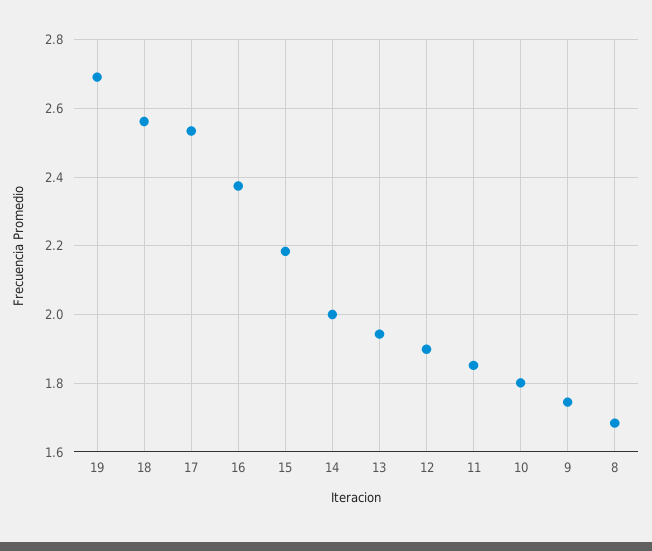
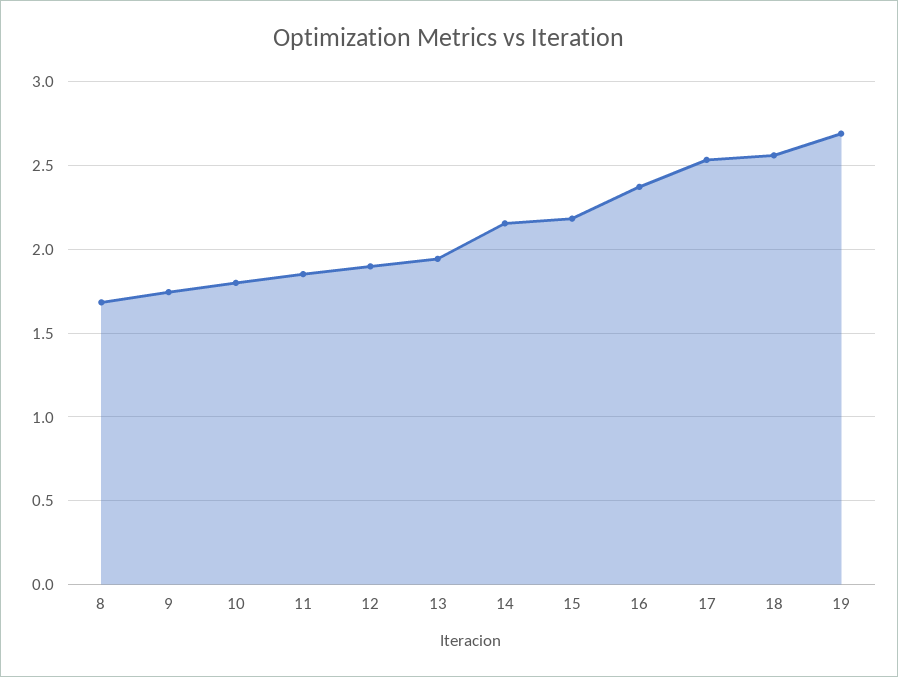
14: 2 -> 2.15

